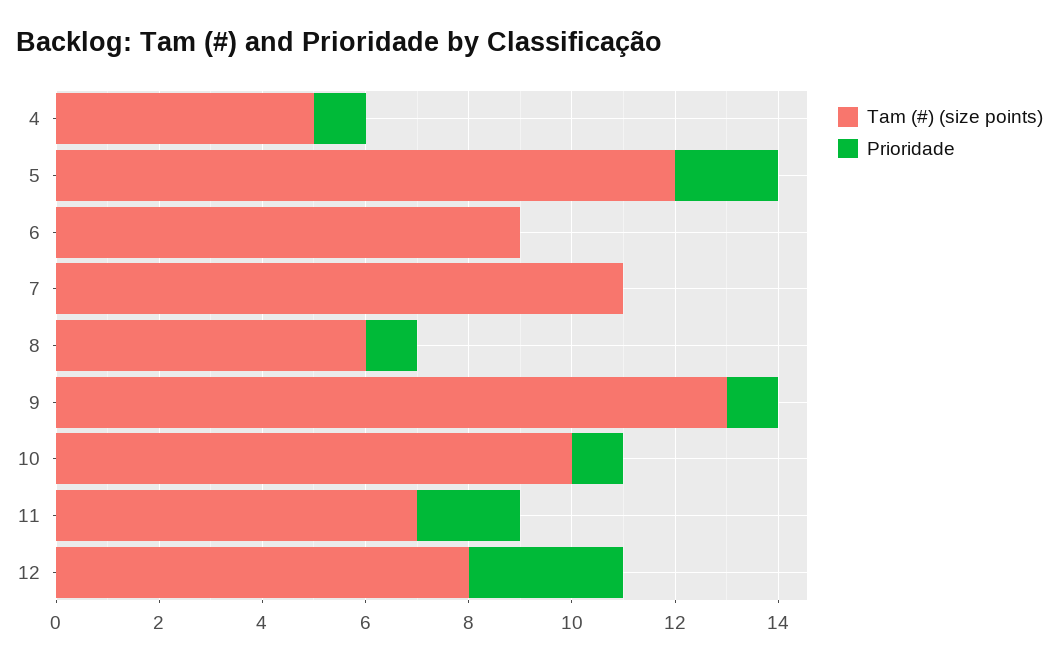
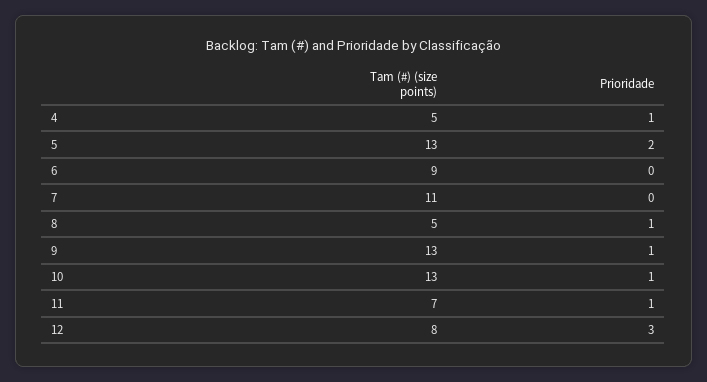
Tam (#) (size points), 5: 12 -> 13
Tam (#) (size points), 8: 6 -> 5
Tam (#) (size points), 10: 10 -> 13
Prioridade, 11: 2 -> 1

